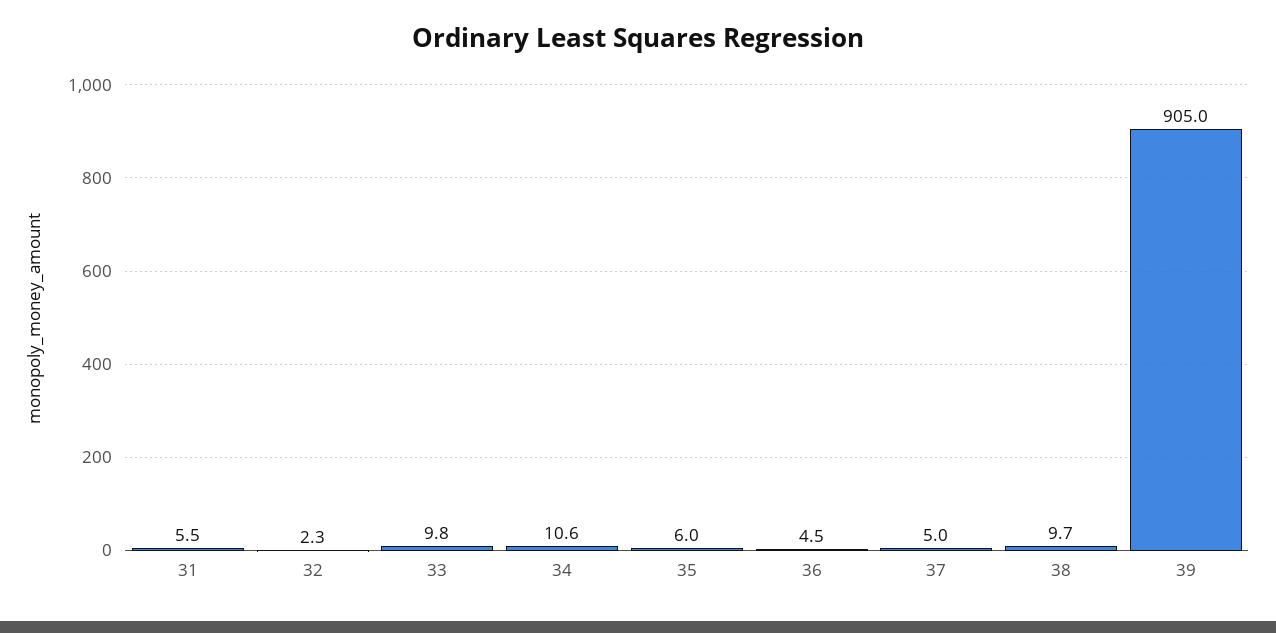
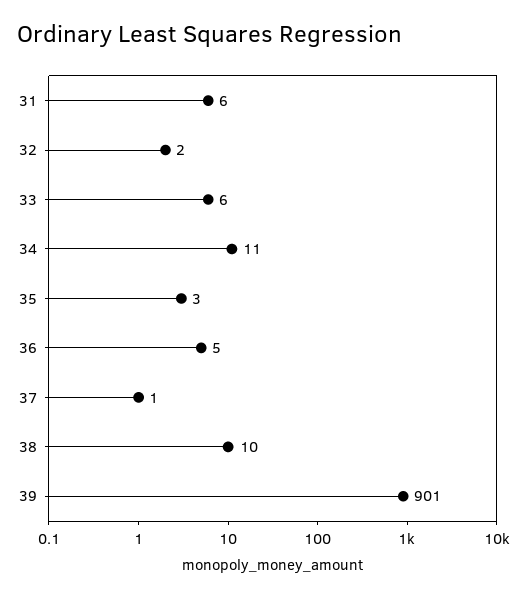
33: 9.8 -> 6
35: 6 -> 3
37: 5 -> 1
39: 905 -> 901

